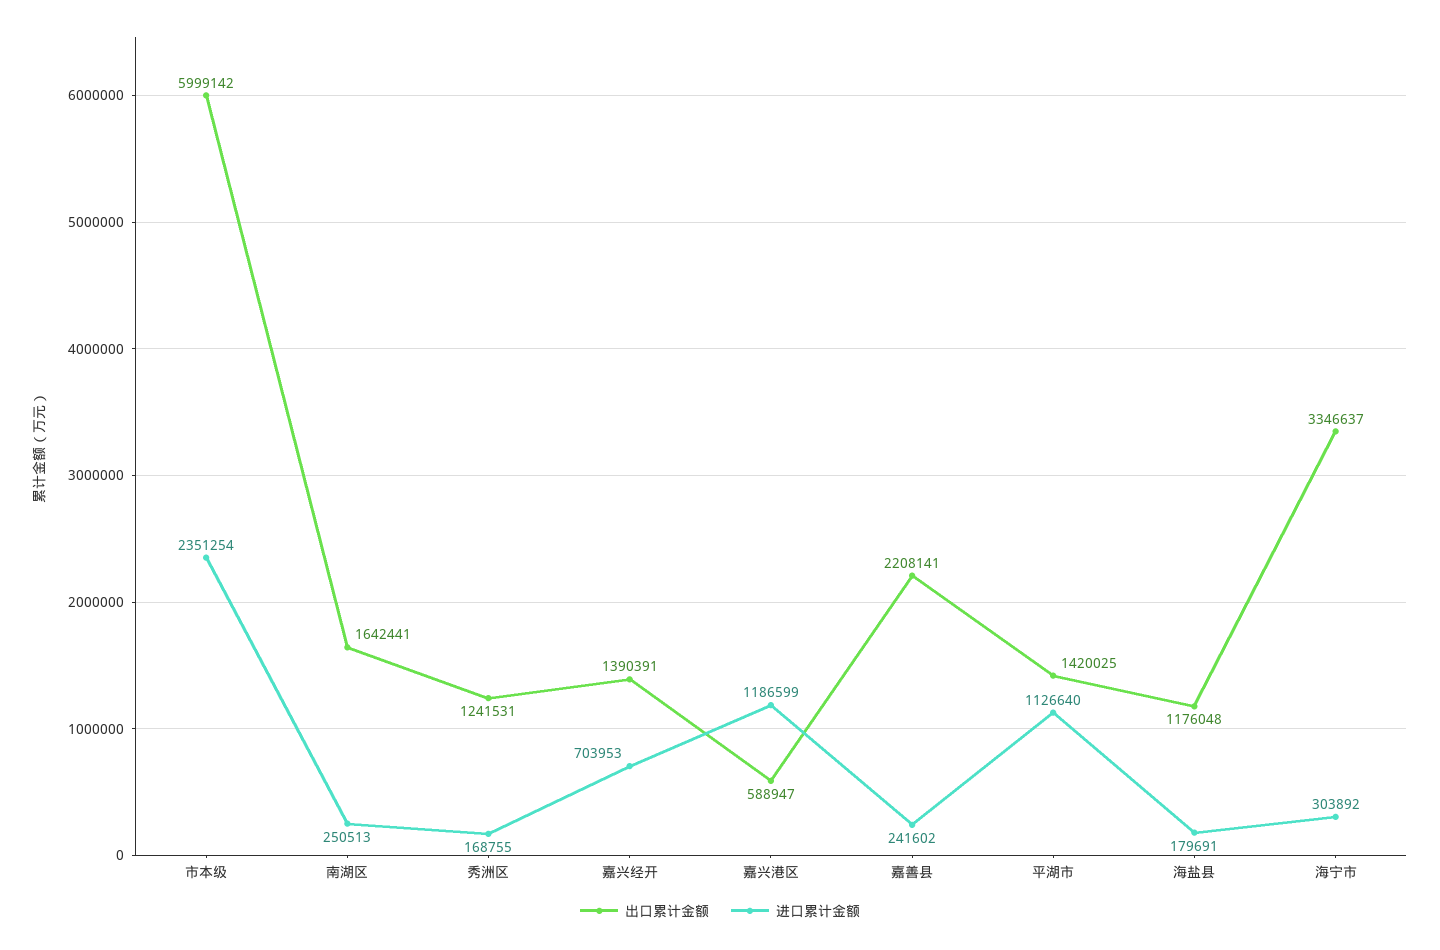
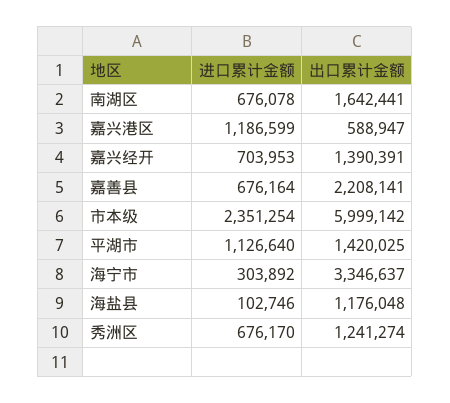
进口累计金额, 南湖区: 250513 -> 676078
出口累计金额, 秀洲区: 1241531 -> 1241274
进口累计金额, 秀洲区: 168755 -> 676170
进口累计金额, 嘉善县: 241602 -> 676164
进口累计金额, 海盐县: 179691 -> 102746

